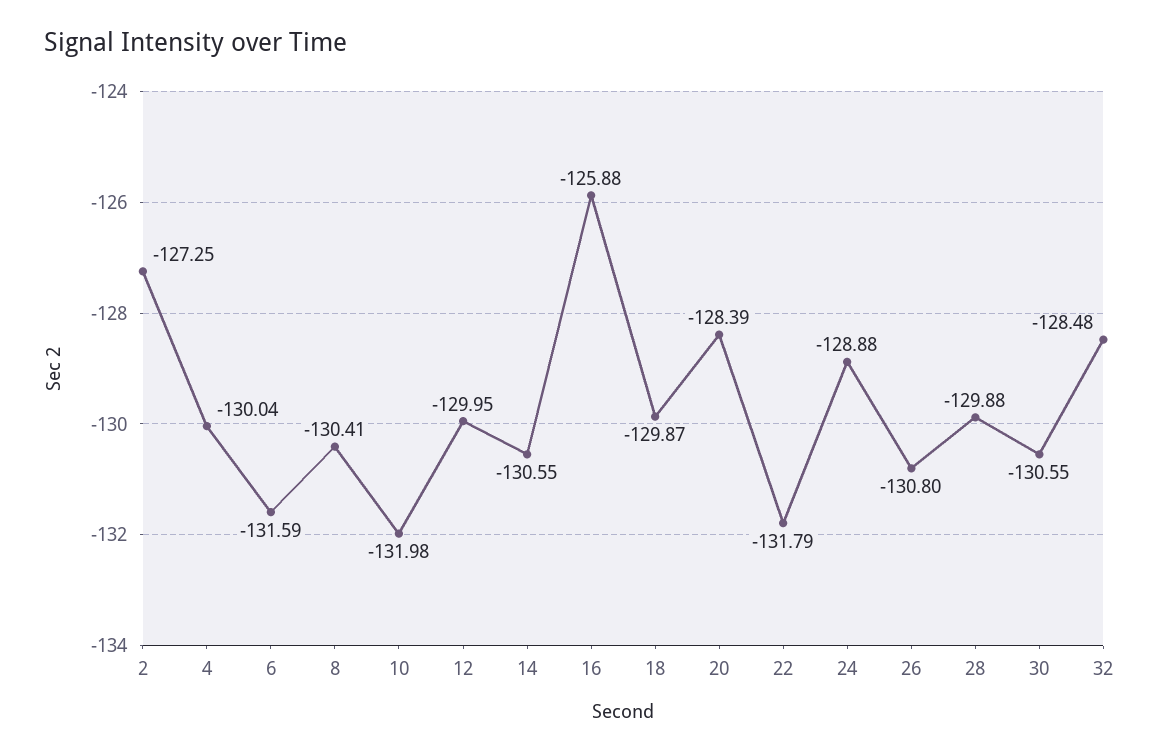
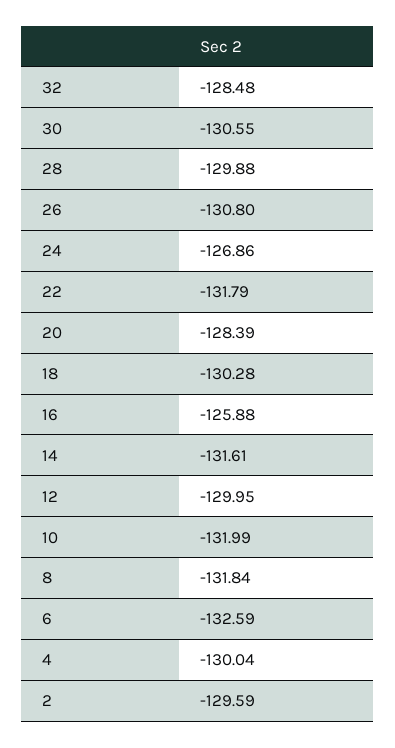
2: -127.25 -> -129.59
6: -131.59 -> -132.59
8: -130.41 -> -131.84
10: -131.98 -> -131.99
14: -130.55 -> -131.61
18: -129.87 -> -130.28
24: -128.88 -> -126.86

